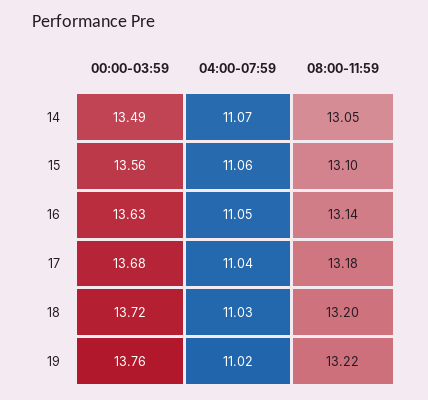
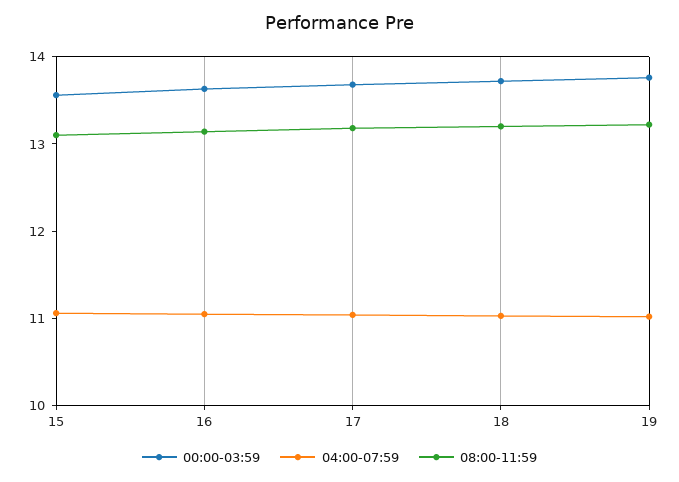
00:00-03:59, 14: 13.49 -> none
04:00-07:59, 14: 11.07 -> none
08:00-11:59, 14: 13.05 -> none

